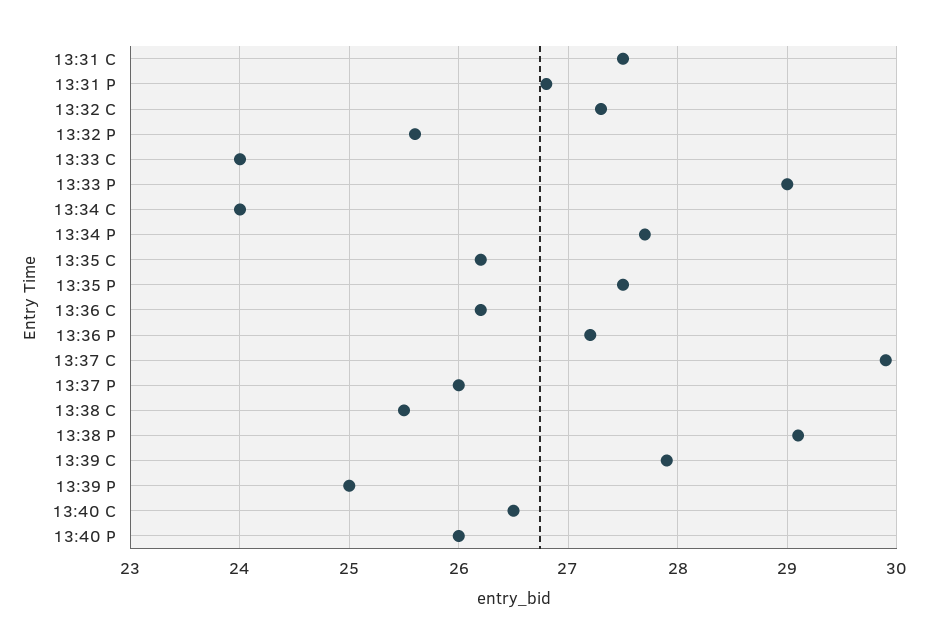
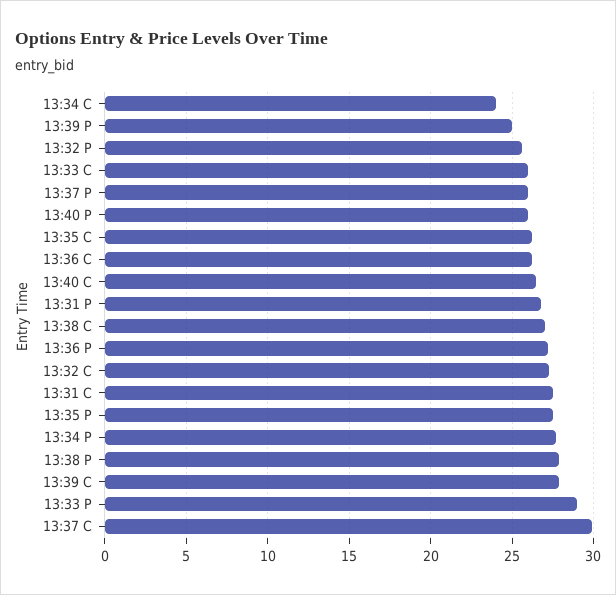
13:33 C: 24 -> 26
13:38 C: 25.5 -> 27
13:38 P: 29.1 -> 28

